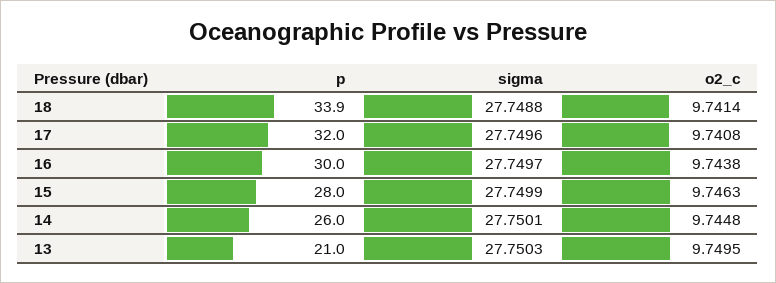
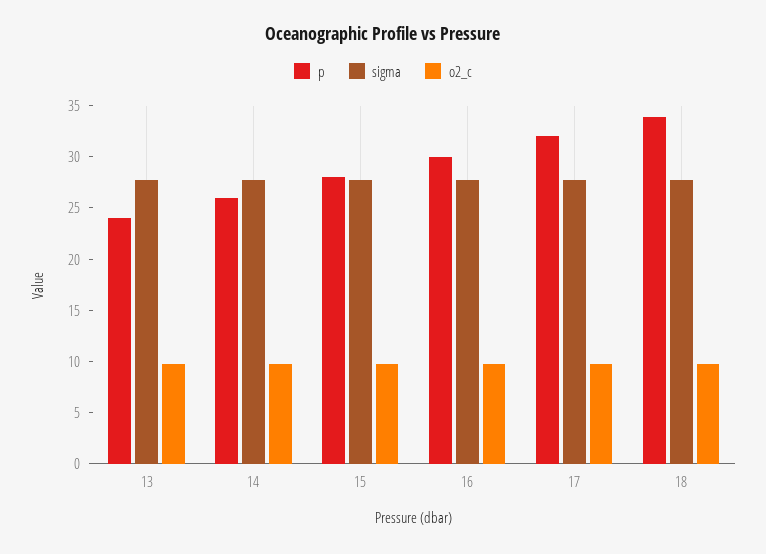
p, 13: 21 -> 24

